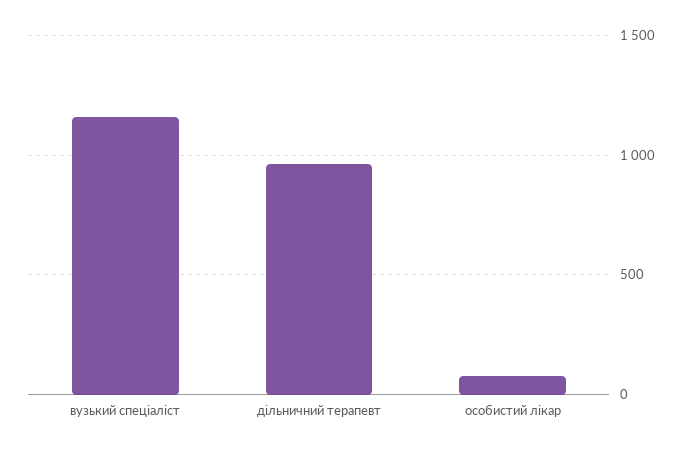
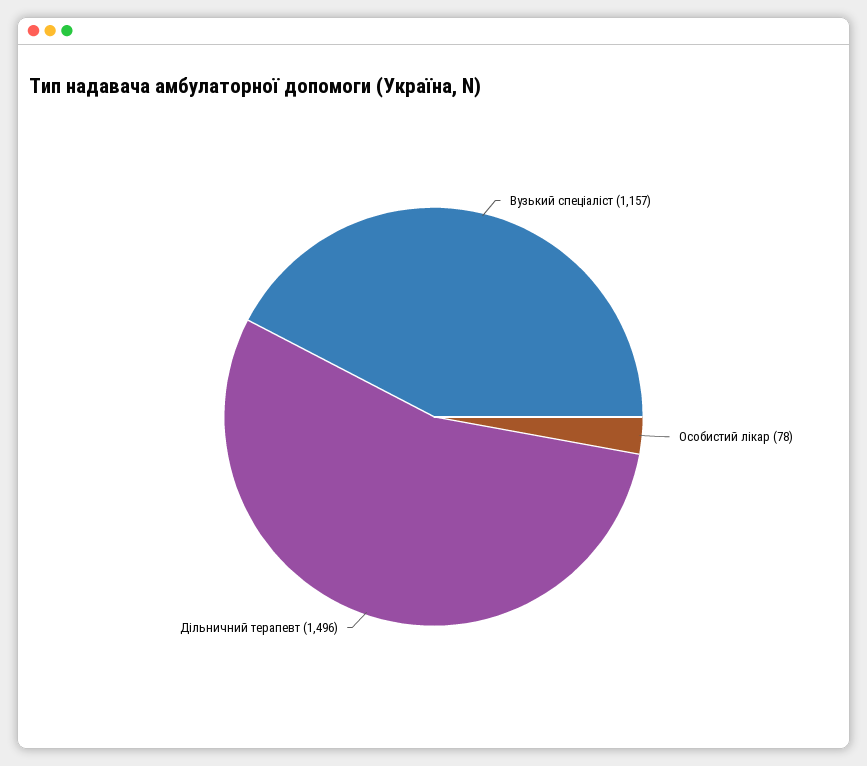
дільничний терапевт: 950 -> 1496

